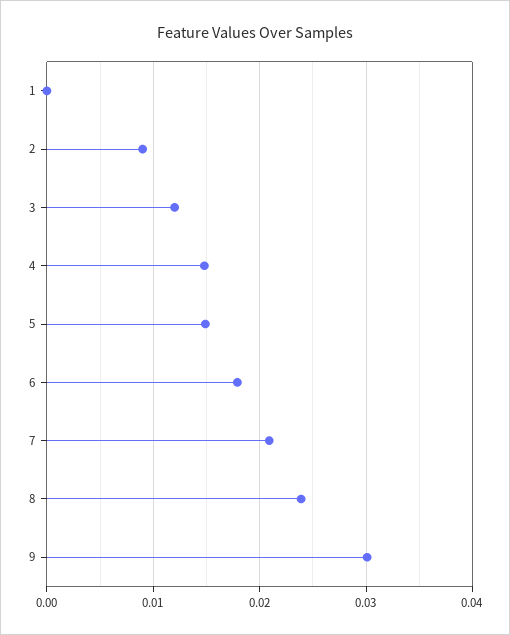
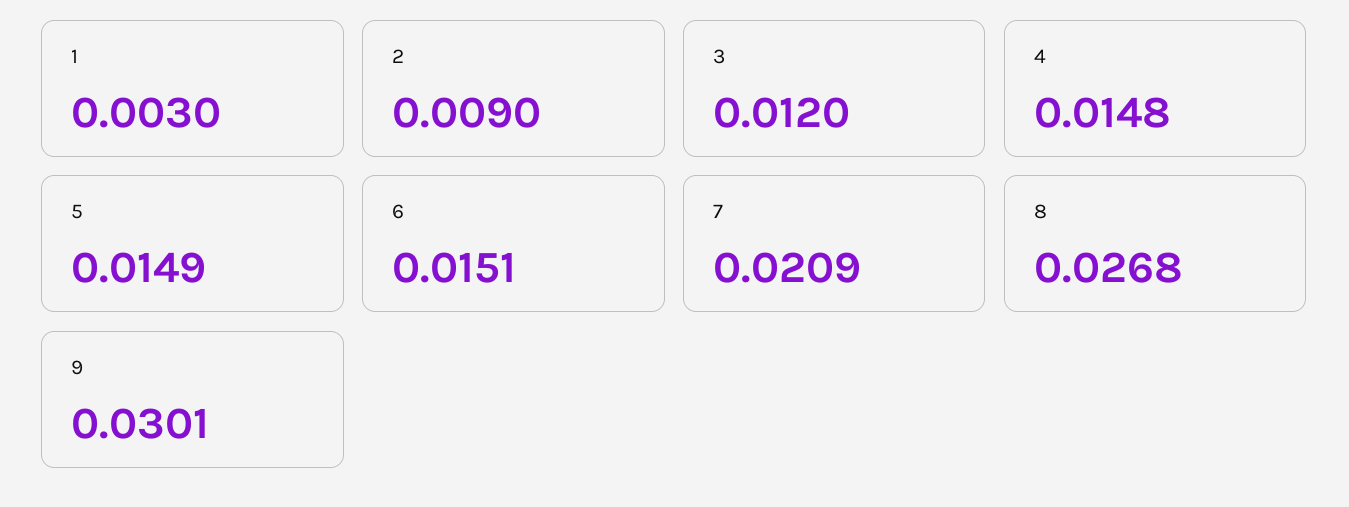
1: 0 -> 0.003
6: 0.018 -> 0.0151
8: 0.024 -> 0.0268

